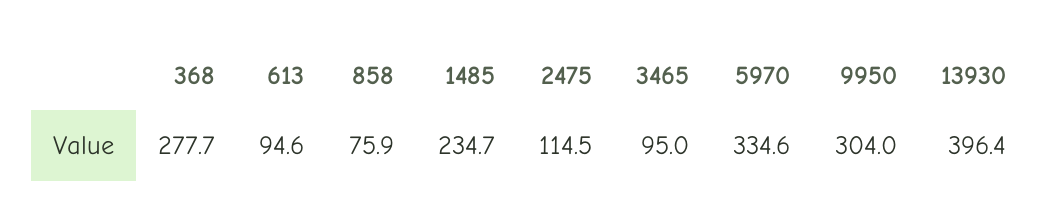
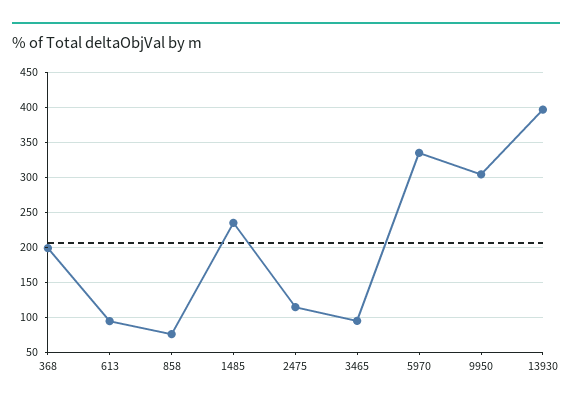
368: 277.7 -> 200

